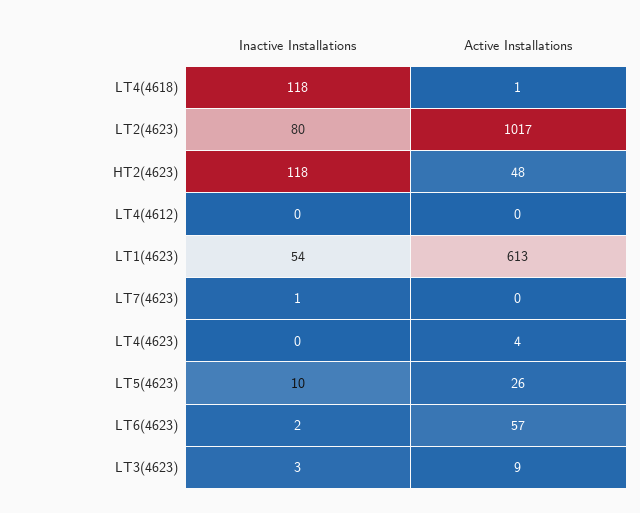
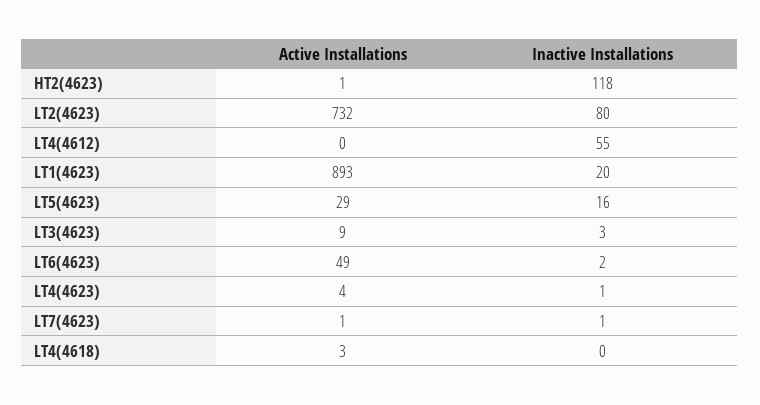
Inactive Installations, LT4(4618): 118 -> 0
Active Installations, LT4(4618): 1 -> 3
Active Installations, LT2(4623): 1017 -> 732
Active Installations, HT2(4623): 48 -> 1
Inactive Installations, LT4(4612): 0 -> 55
Inactive Installations, LT1(4623): 54 -> 20
Active Installations, LT1(4623): 613 -> 893
Active Installations, LT7(4623): 0 -> 1
Inactive Installations, LT4(4623): 0 -> 1
Inactive Installations, LT5(4623): 10 -> 16
Active Installations, LT5(4623): 26 -> 29
Active Installations, LT6(4623): 57 -> 49

